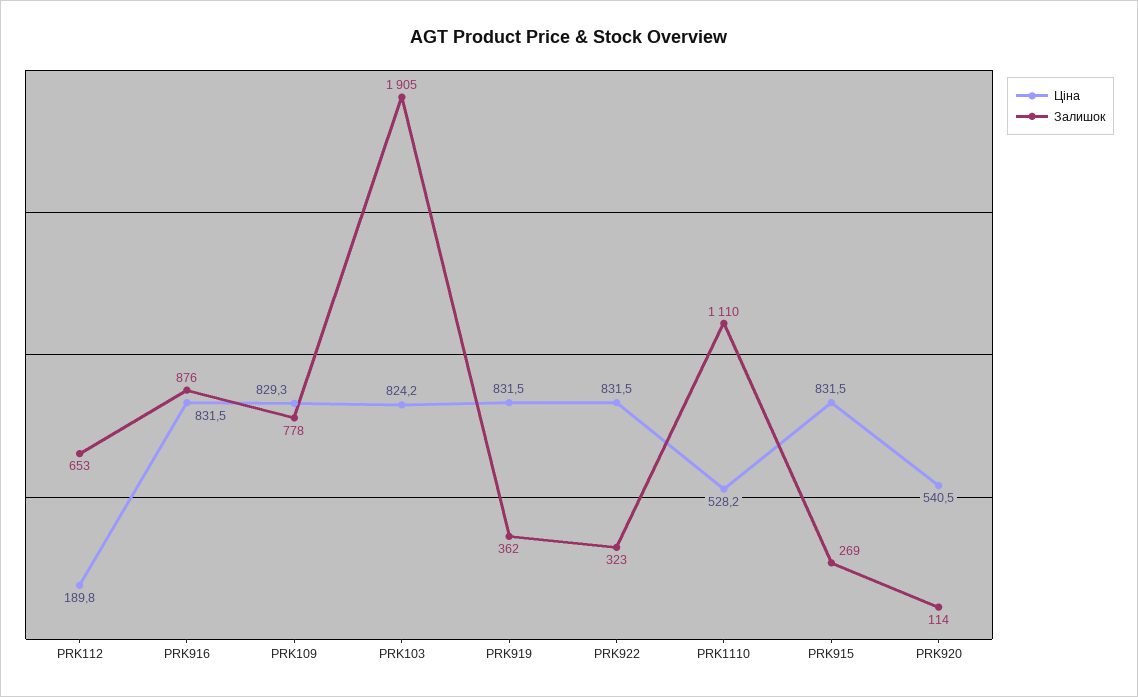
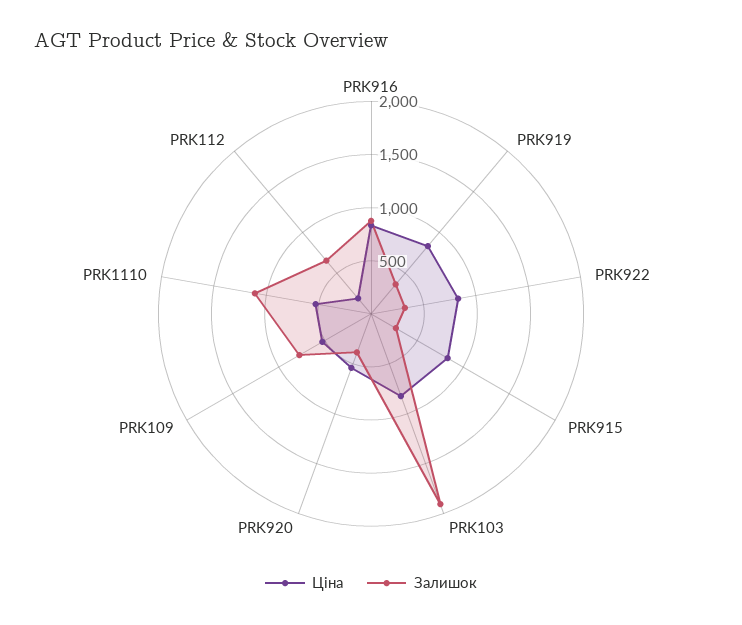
Ціна, PRK109: 829.3 -> 500
Залишок, PRK920: 114 -> 400

